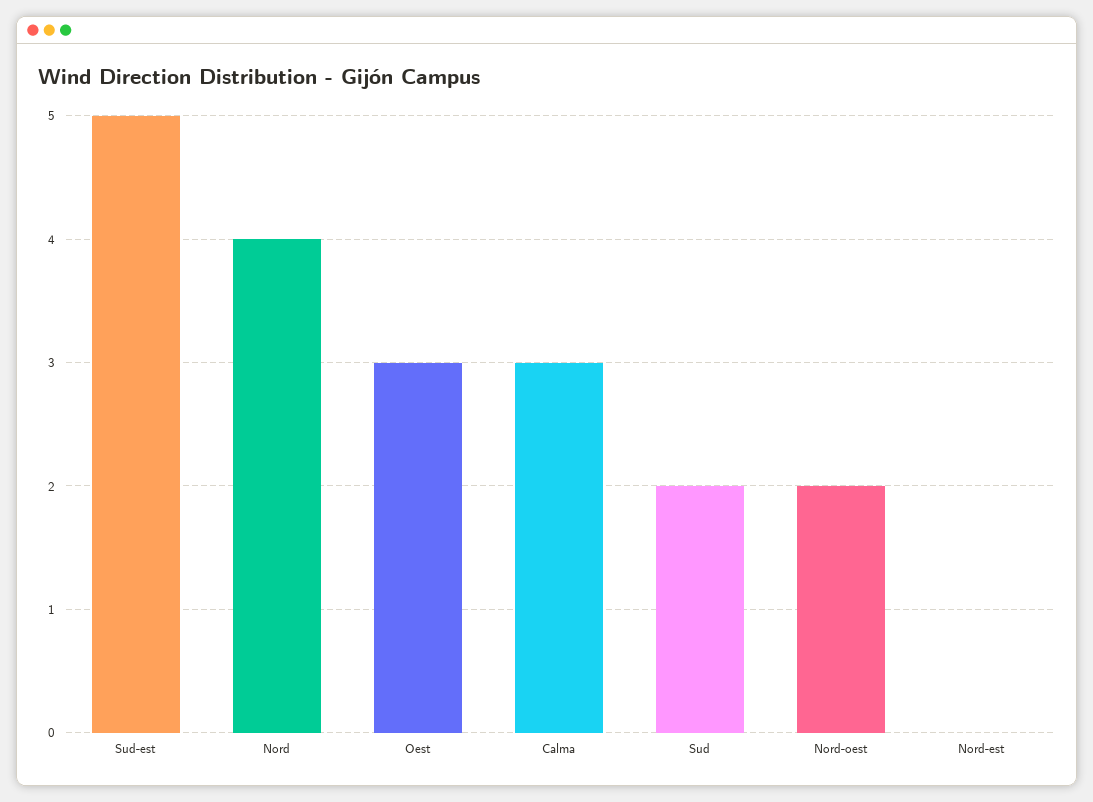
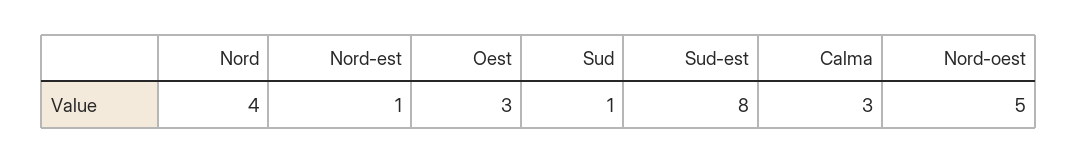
Sud-est: 5 -> 8
Sud: 2 -> 1
Nord-oest: 2 -> 5
Nord-est: 0 -> 1

